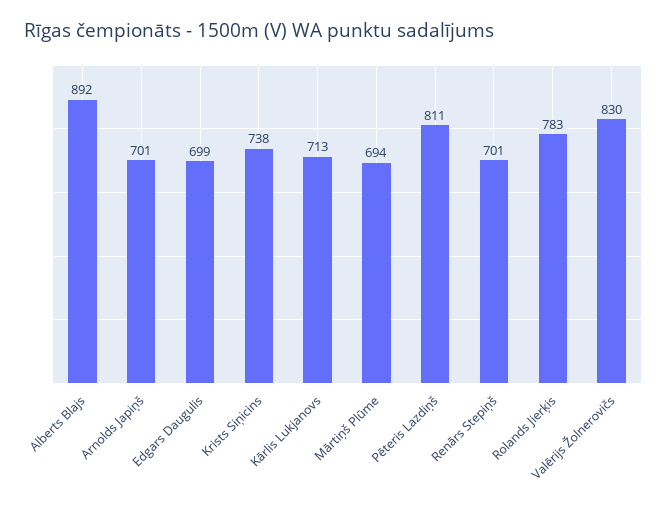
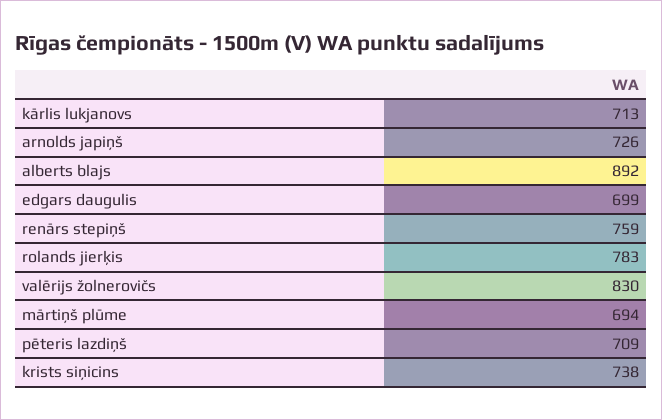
Arnolds Japiņš: 701 -> 726
Pēteris Lazdiņš: 811 -> 709
Renārs Stepiņš: 701 -> 759

